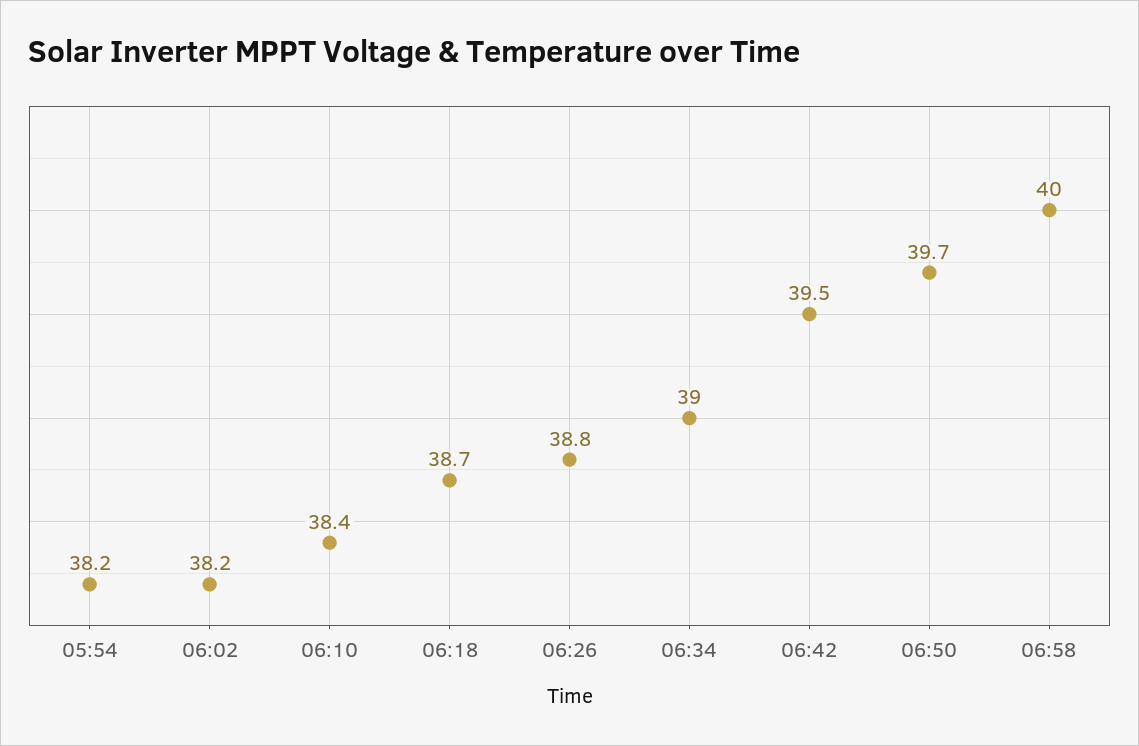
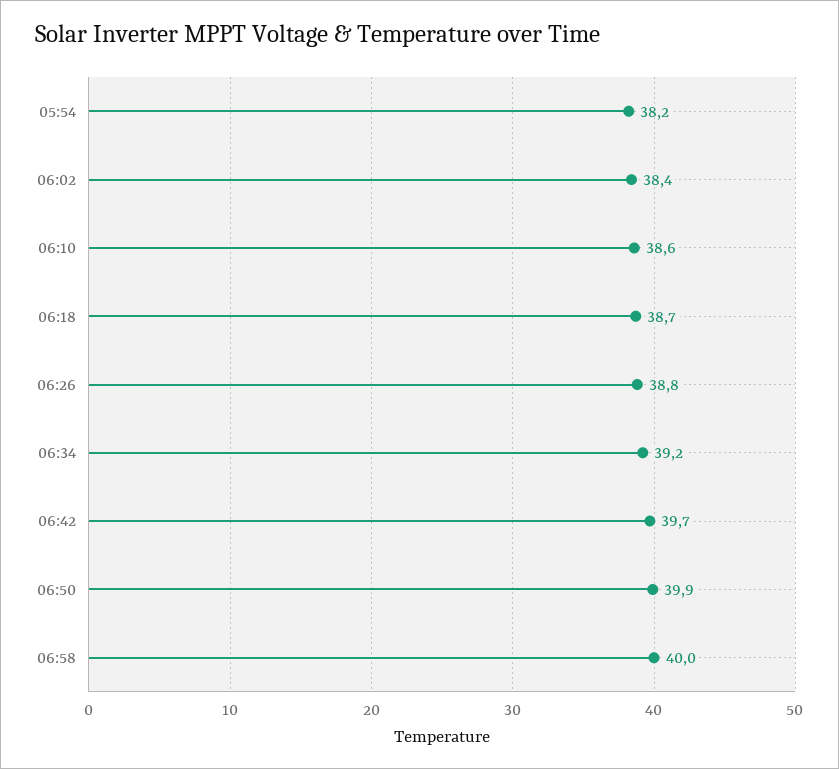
06:02: 38.2 -> 38.4
06:10: 38.4 -> 38.6
06:34: 39 -> 39.2
06:42: 39.5 -> 39.7
06:50: 39.7 -> 39.9

